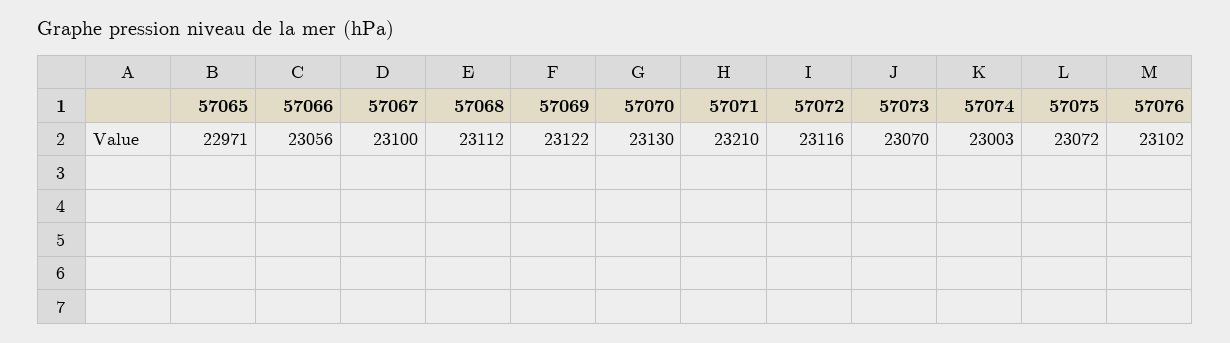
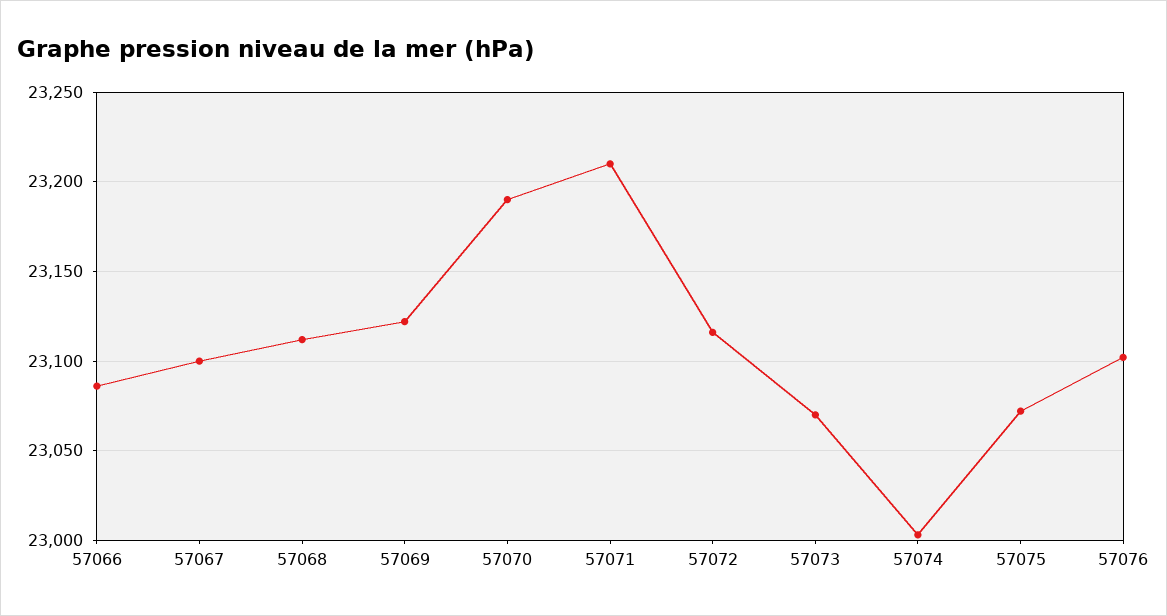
57065: 22971 -> none
57066: 23056 -> 23085
57070: 23130 -> 23190

